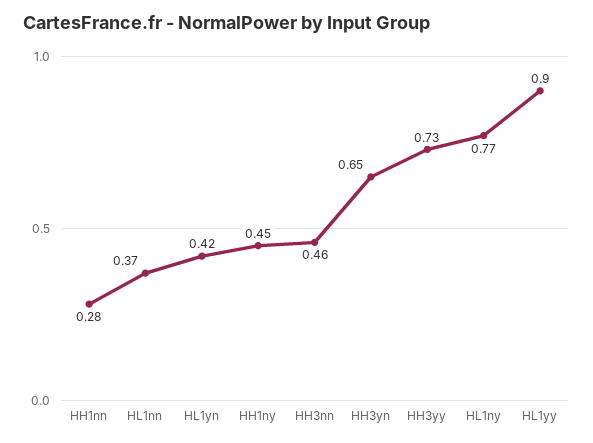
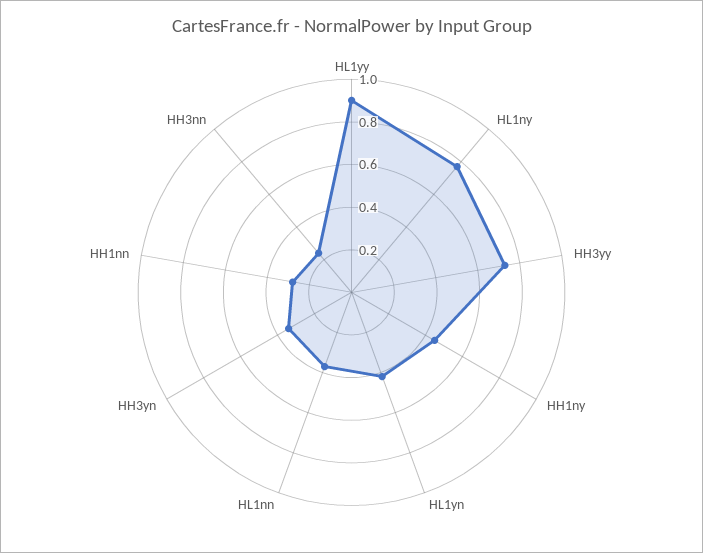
HH3nn: 0.46 -> 0.25
HH3yn: 0.65 -> 0.35

